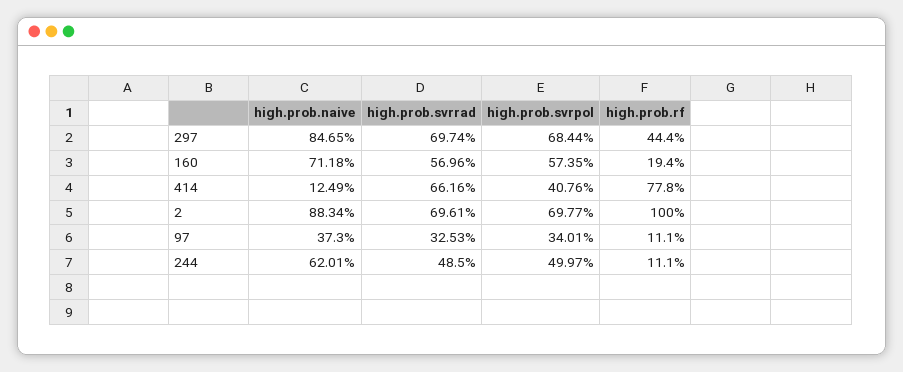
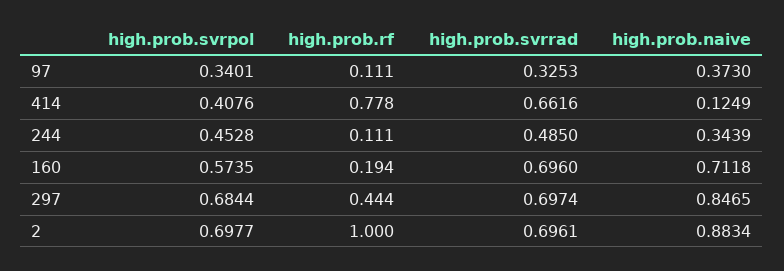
high.prob.svrrad, 160: 0.5696 -> 0.696
high.prob.naive, 244: 0.6201 -> 0.3439
high.prob.svrpol, 244: 0.4997 -> 0.4528

